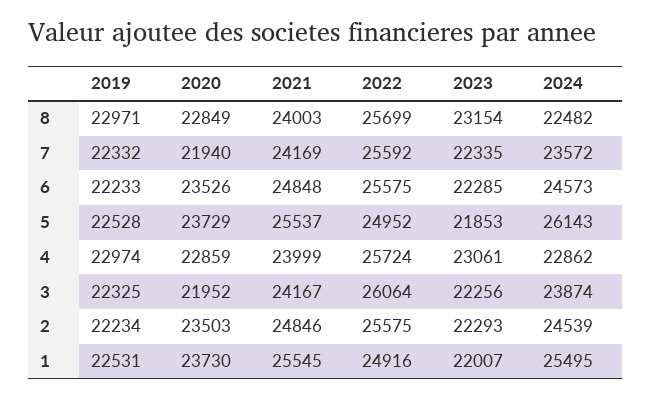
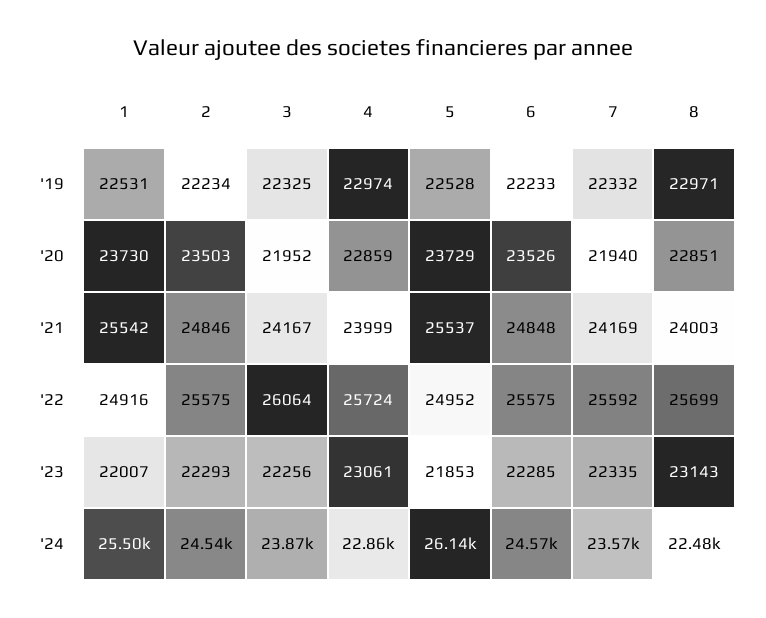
2020, 8: 22849 -> 22851
2023, 8: 23154 -> 23143
2021, 1: 25545 -> 25542

